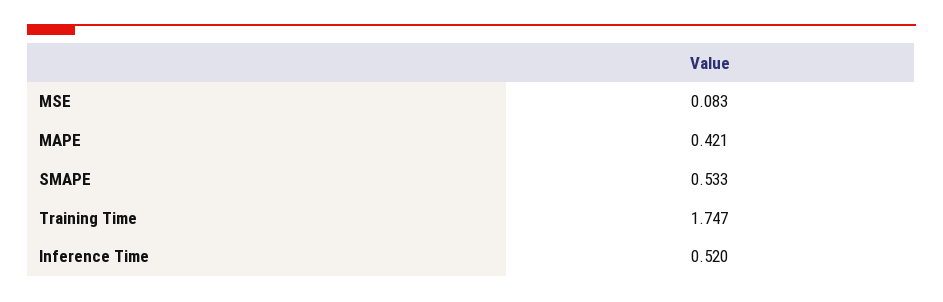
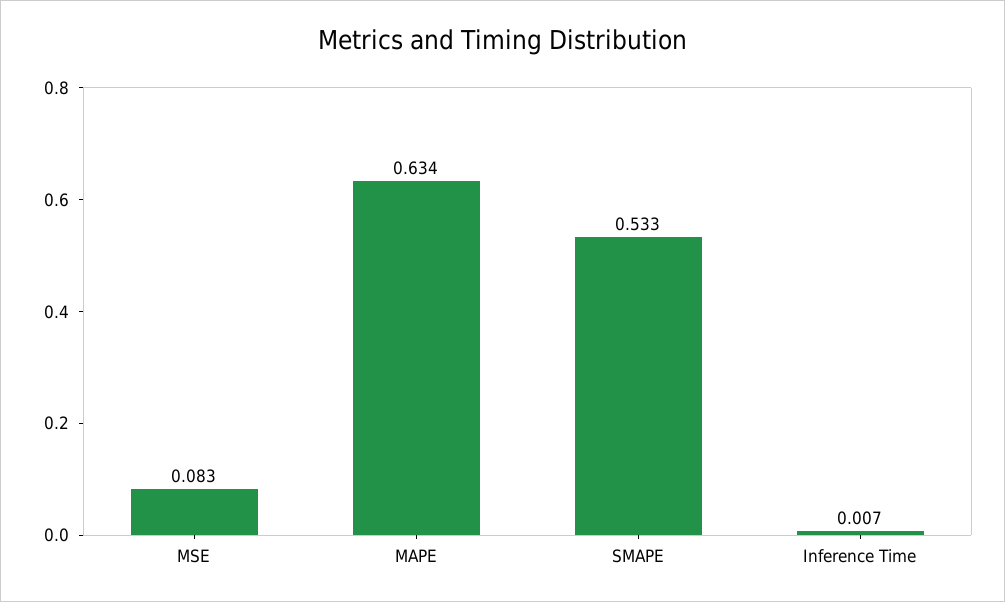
MAPE: 0.421 -> 0.634
Training Time: 1.747 -> none
Inference Time: 0.52 -> 0.007

